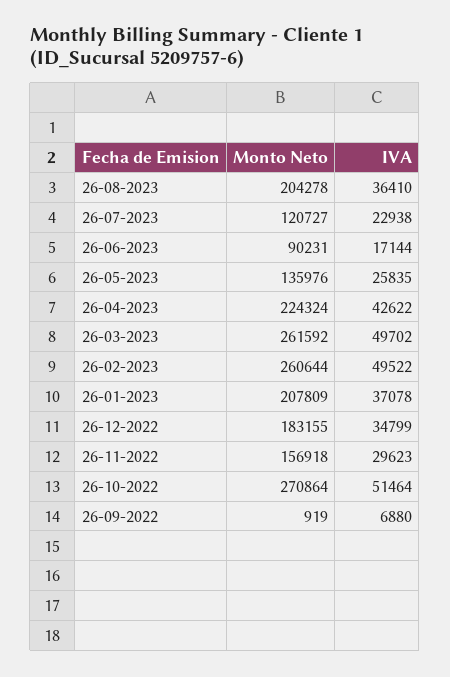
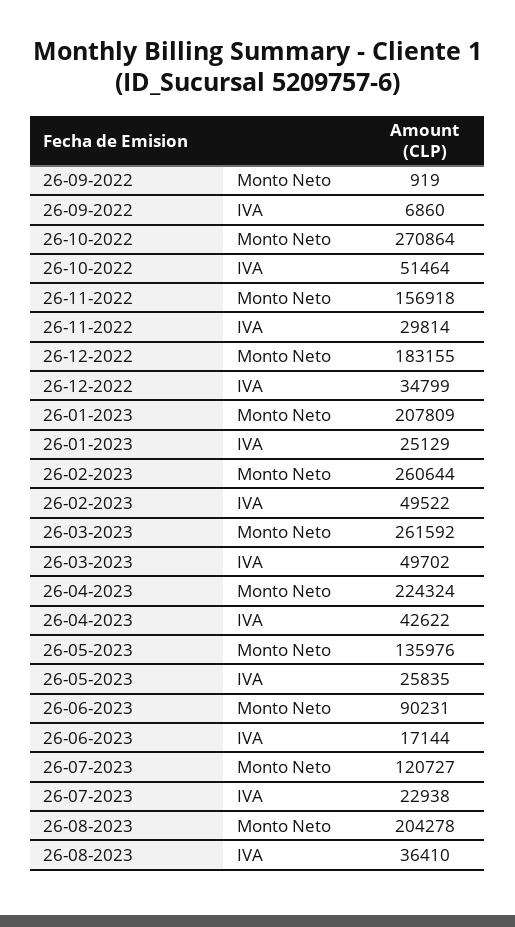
IVA, 26-01-2023: 37078 -> 25129
IVA, 26-11-2022: 29623 -> 29814
IVA, 26-09-2022: 6880 -> 6860

